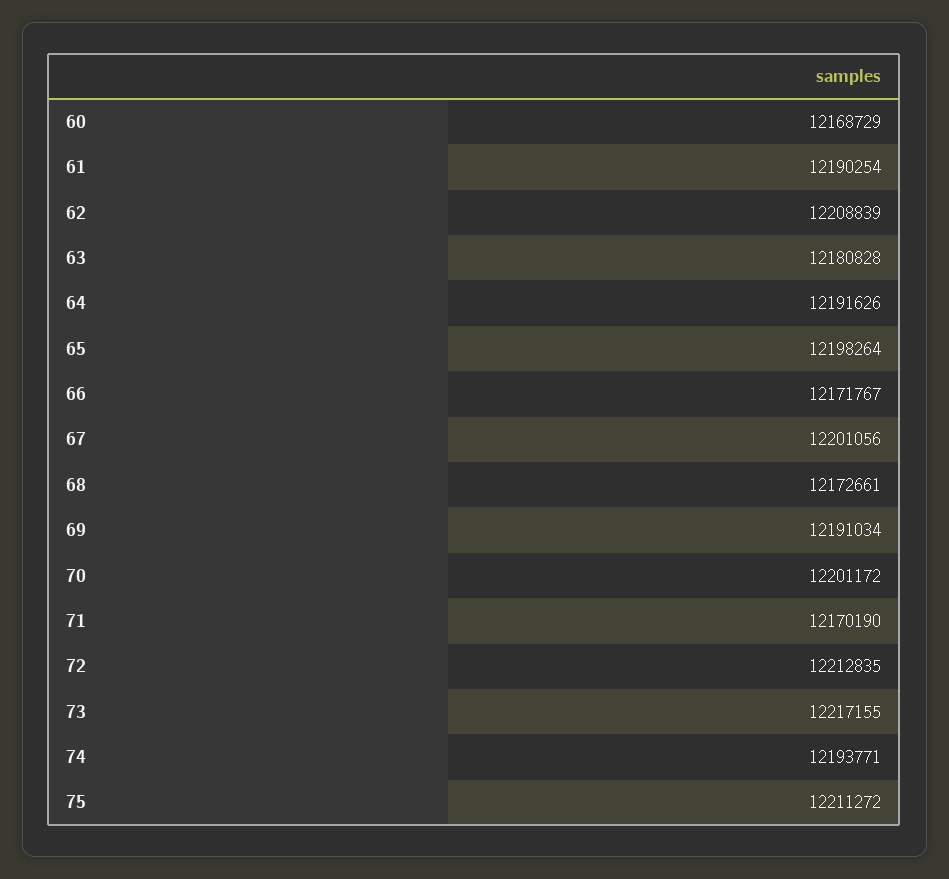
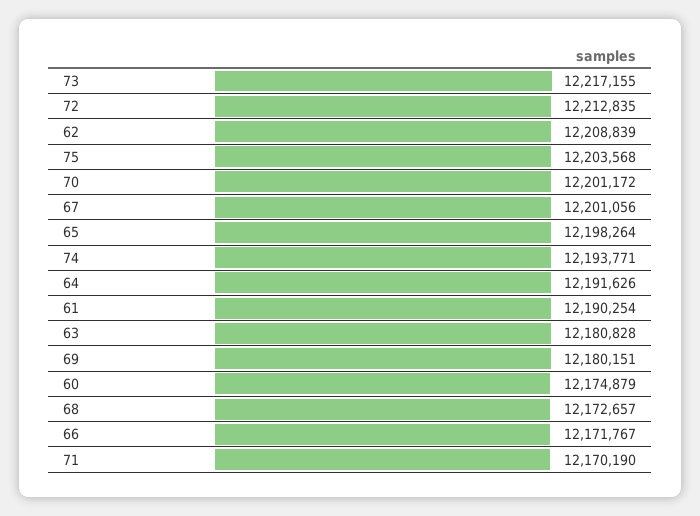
60: 12168729 -> 12174879
68: 12172661 -> 12172657
69: 12191034 -> 12180151
75: 12211272 -> 12203568

